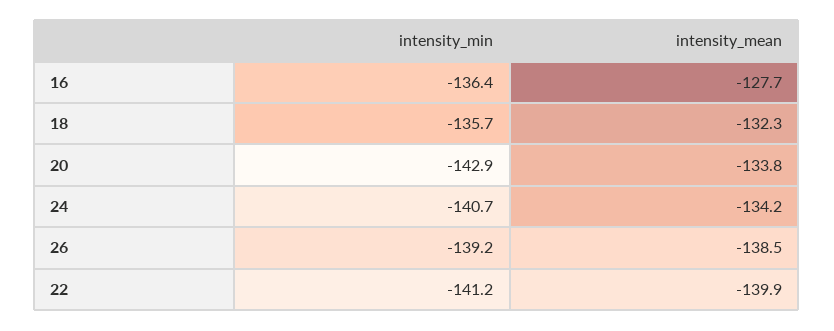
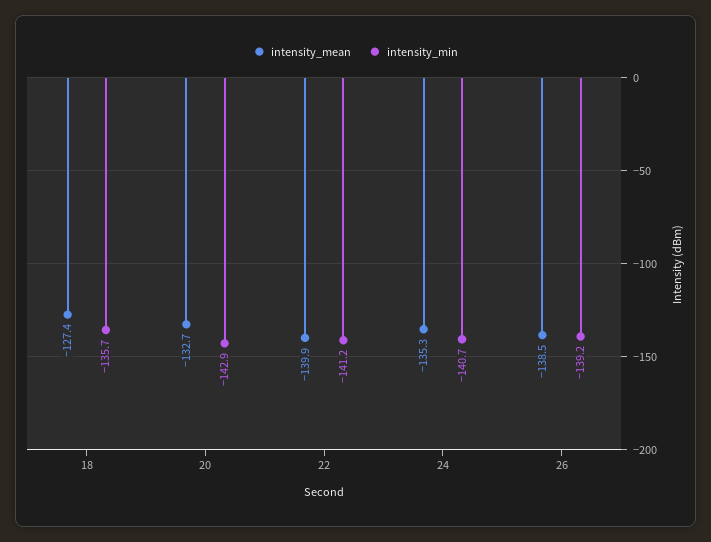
intensity_min, 16: -136.4 -> none
intensity_mean, 16: -127.7 -> none
intensity_mean, 18: -132.3 -> -127.4
intensity_mean, 20: -133.8 -> -132.7
intensity_mean, 24: -134.2 -> -135.3

